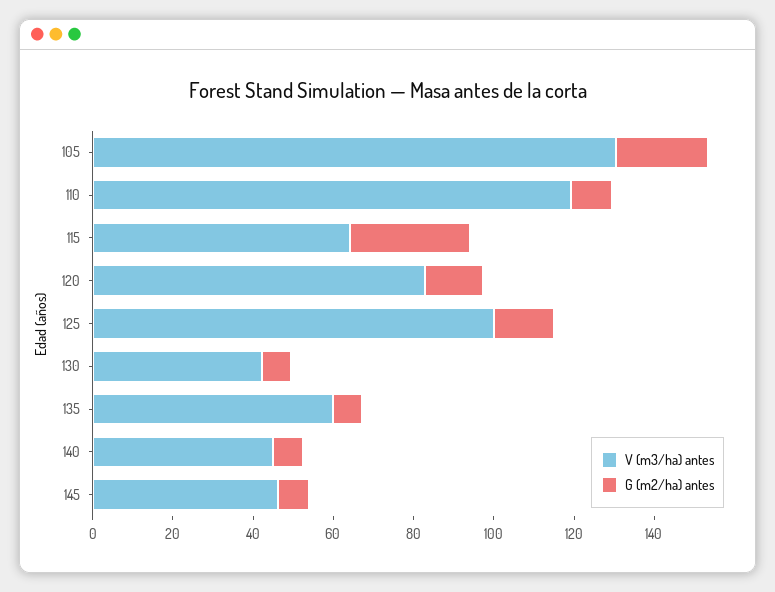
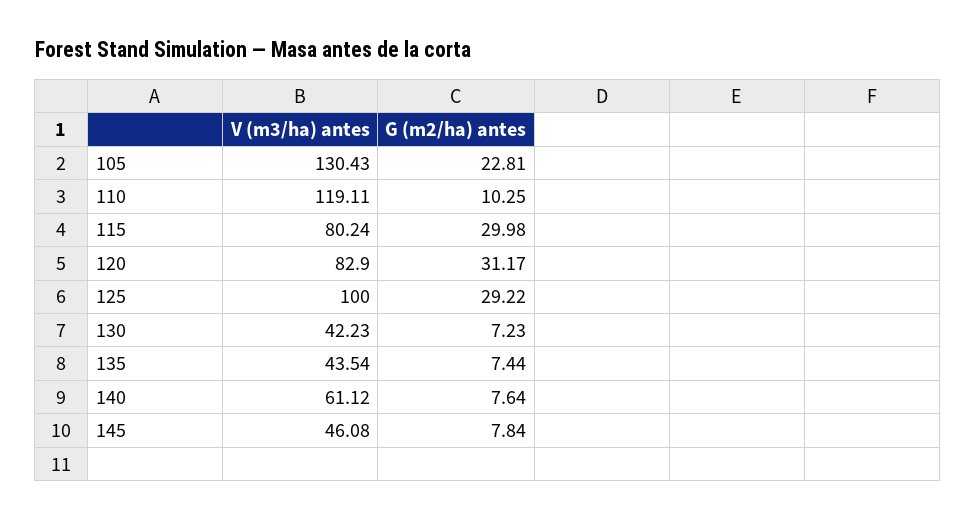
V (m3/ha) antes, 115: 65 -> 80.24
G (m2/ha) antes, 120: 15 -> 31.17
G (m2/ha) antes, 125: 15 -> 29.22
V (m3/ha) antes, 135: 60 -> 43.54
V (m3/ha) antes, 140: 45 -> 61.12

